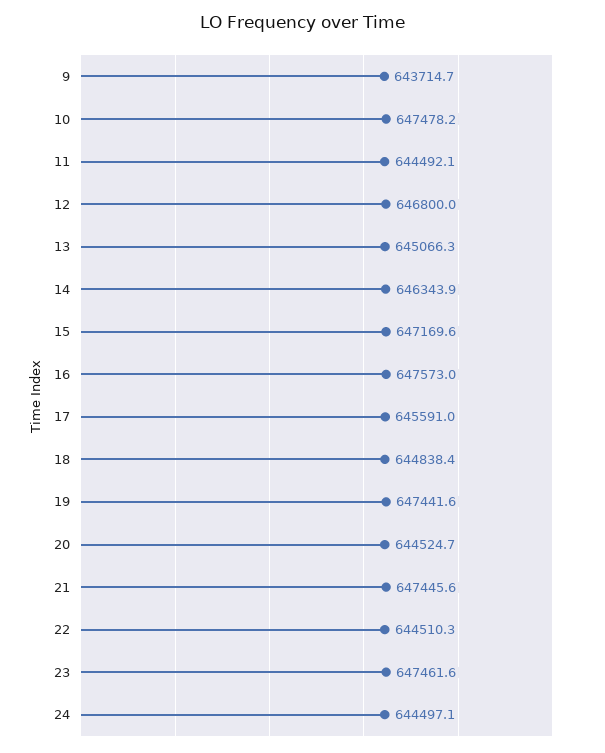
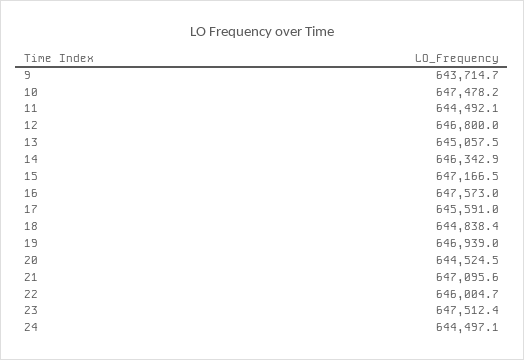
13: 645066.3 -> 645057.5
14: 646343.9 -> 646342.9
15: 647169.6 -> 647166.5
19: 647441.6 -> 646939
20: 644524.7 -> 644524.5
21: 647445.6 -> 647095.6
22: 644510.3 -> 646004.7
23: 647461.6 -> 647512.4

